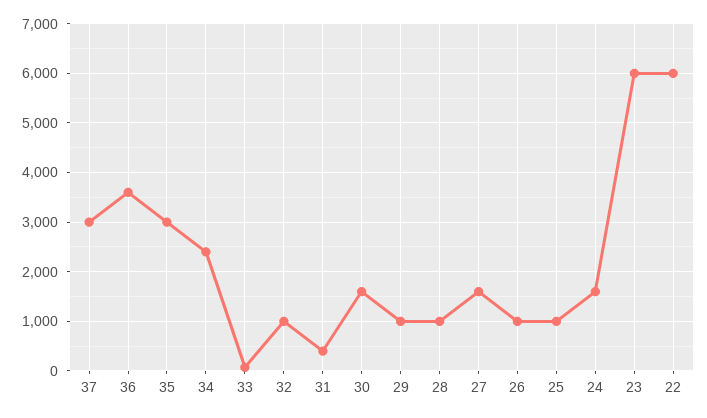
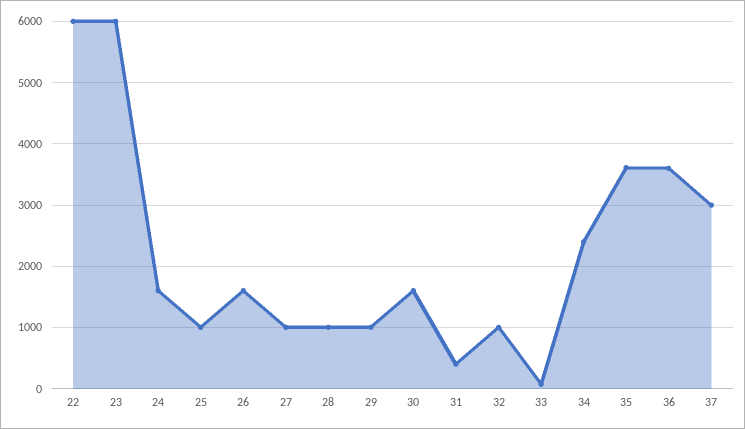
35: 3000 -> 3600
27: 1600 -> 1000
26: 1000 -> 1600

